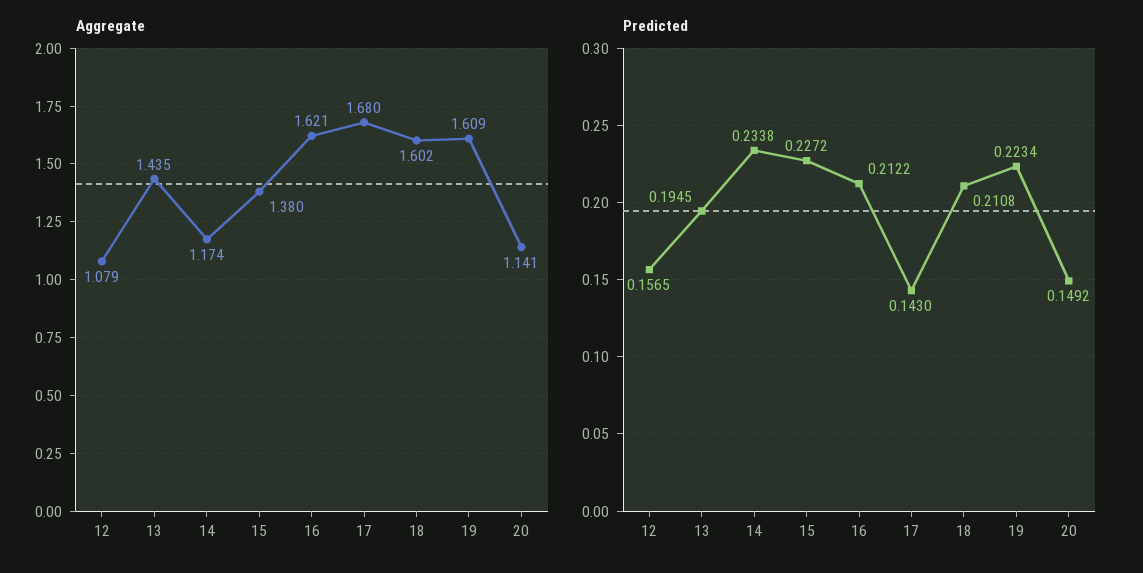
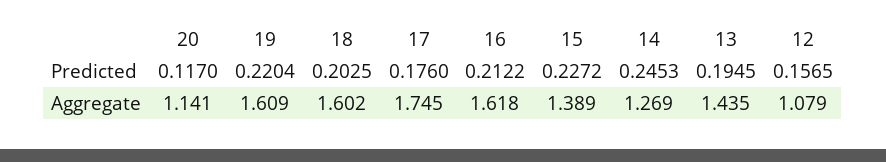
Aggregate, 14: 1.174 -> 1.269
Aggregate, 15: 1.38 -> 1.389
Aggregate, 16: 1.621 -> 1.618
Aggregate, 17: 1.68 -> 1.745
Predicted, 14: 0.2338 -> 0.2453
Predicted, 17: 0.143 -> 0.176
Predicted, 18: 0.2108 -> 0.2025
Predicted, 19: 0.2234 -> 0.2204
Predicted, 20: 0.1492 -> 0.117

